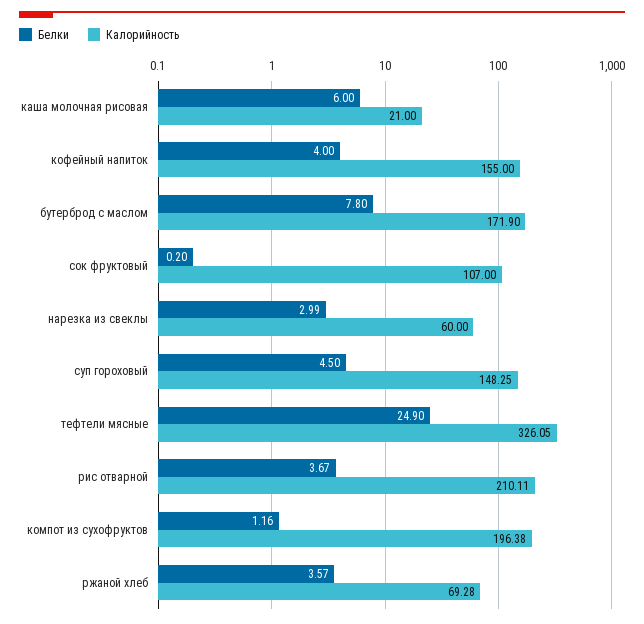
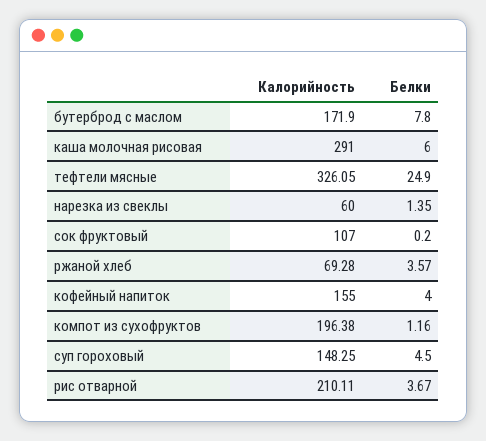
Калорийность, каша молочная рисовая: 21 -> 291
Белки, нарезка из свеклы: 2.99 -> 1.35

